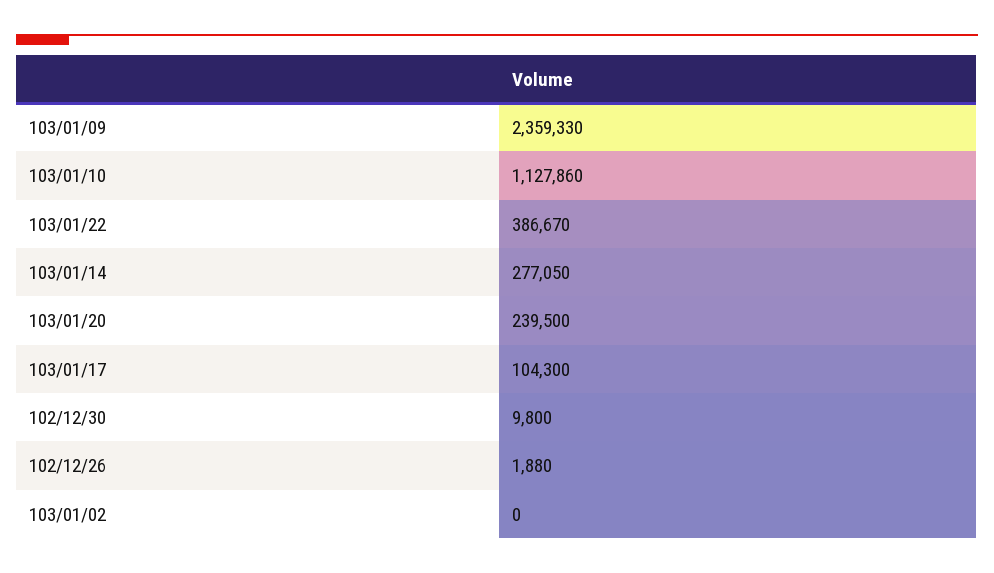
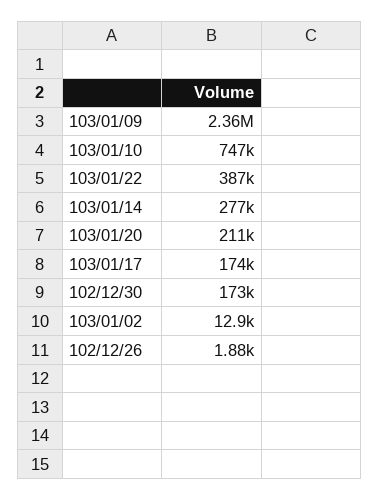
103/01/10: 1127860 -> 747000
103/01/20: 239500 -> 211000
103/01/17: 104300 -> 174000
102/12/30: 9800 -> 173000
103/01/02: 0 -> 12900

